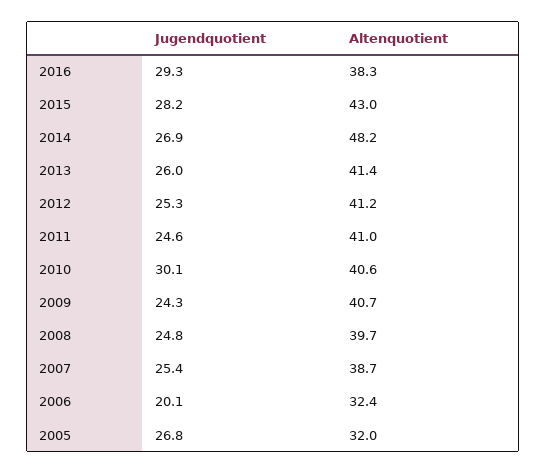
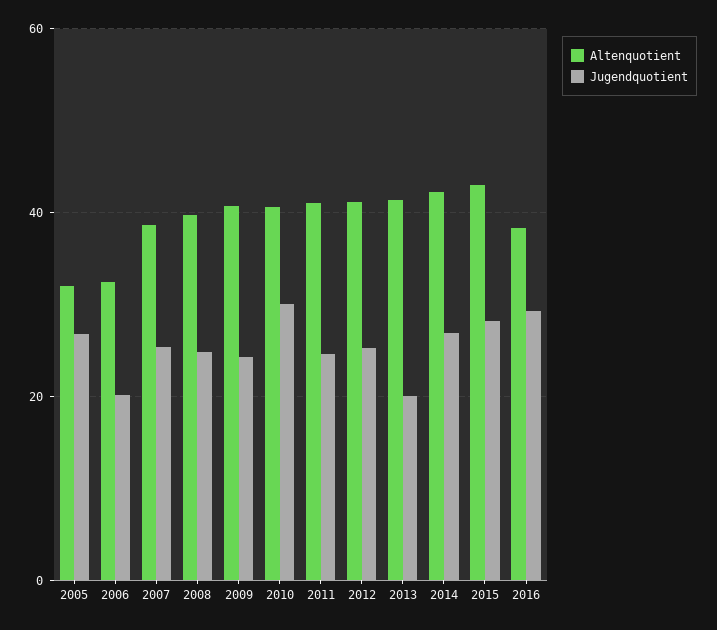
Altenquotient, 2014: 48.2 -> 42
Jugendquotient, 2013: 26 -> 20

